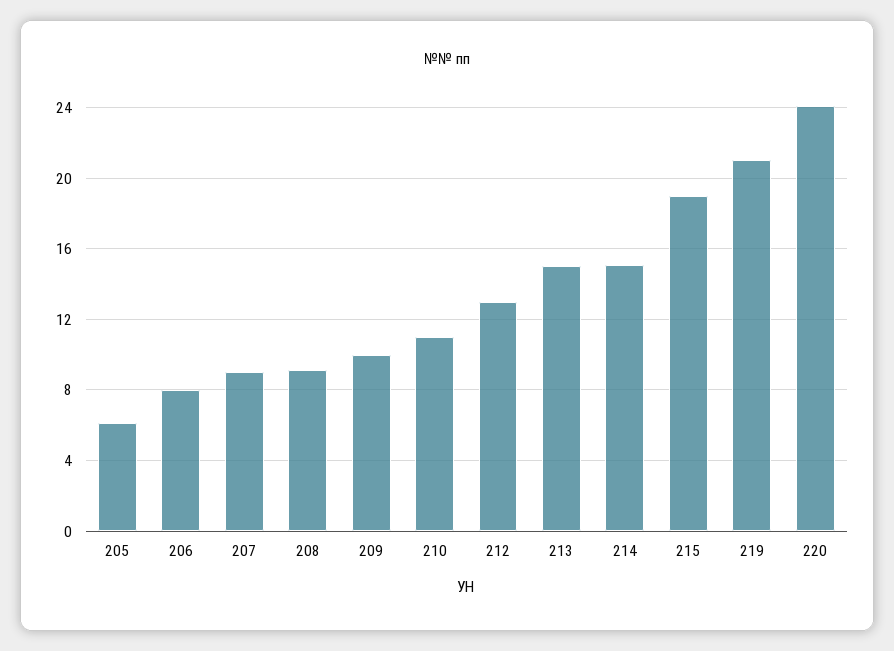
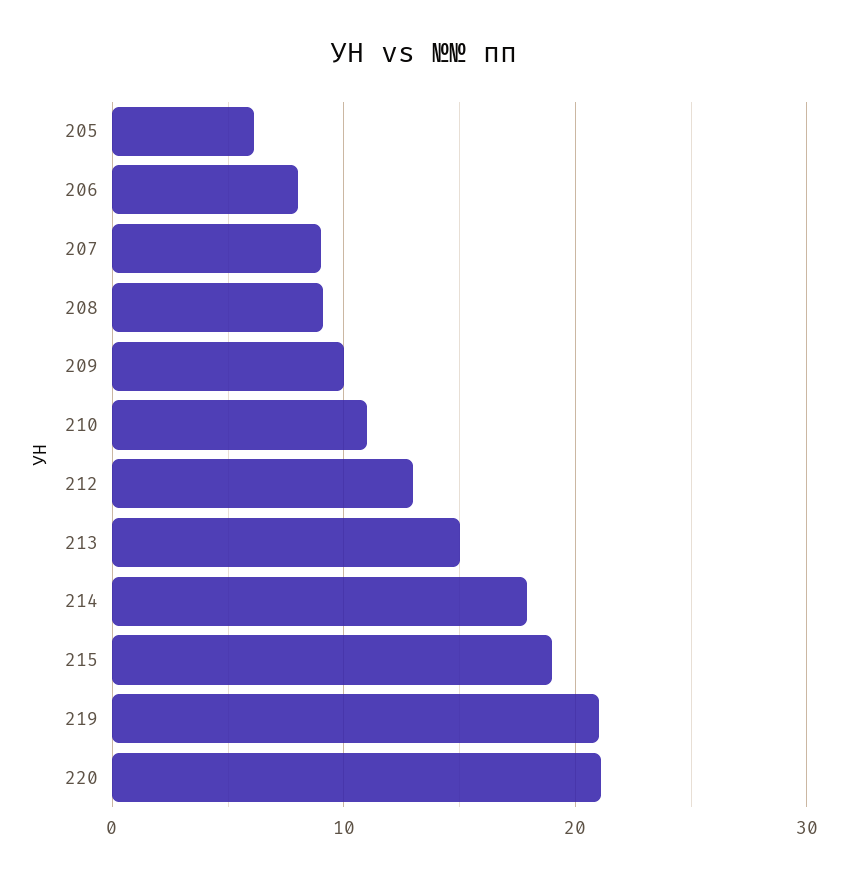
214: 15 -> 18
220: 24 -> 21

